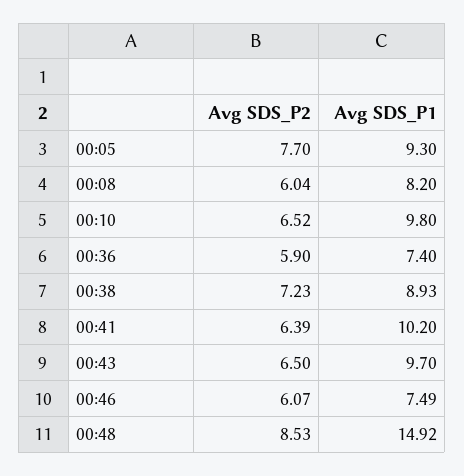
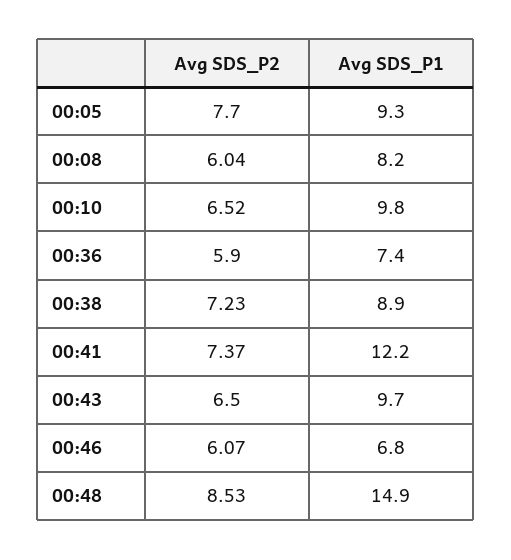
Avg SDS_P2, 00:41: 6.39 -> 7.37
Avg SDS_P1, 00:41: 10.2 -> 12.2
Avg SDS_P1, 00:46: 7.49 -> 6.8

